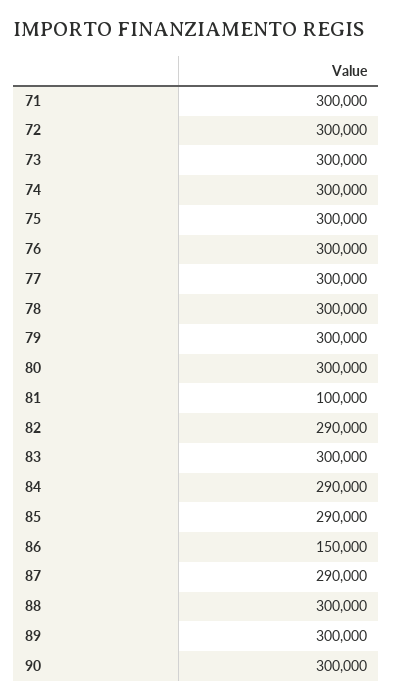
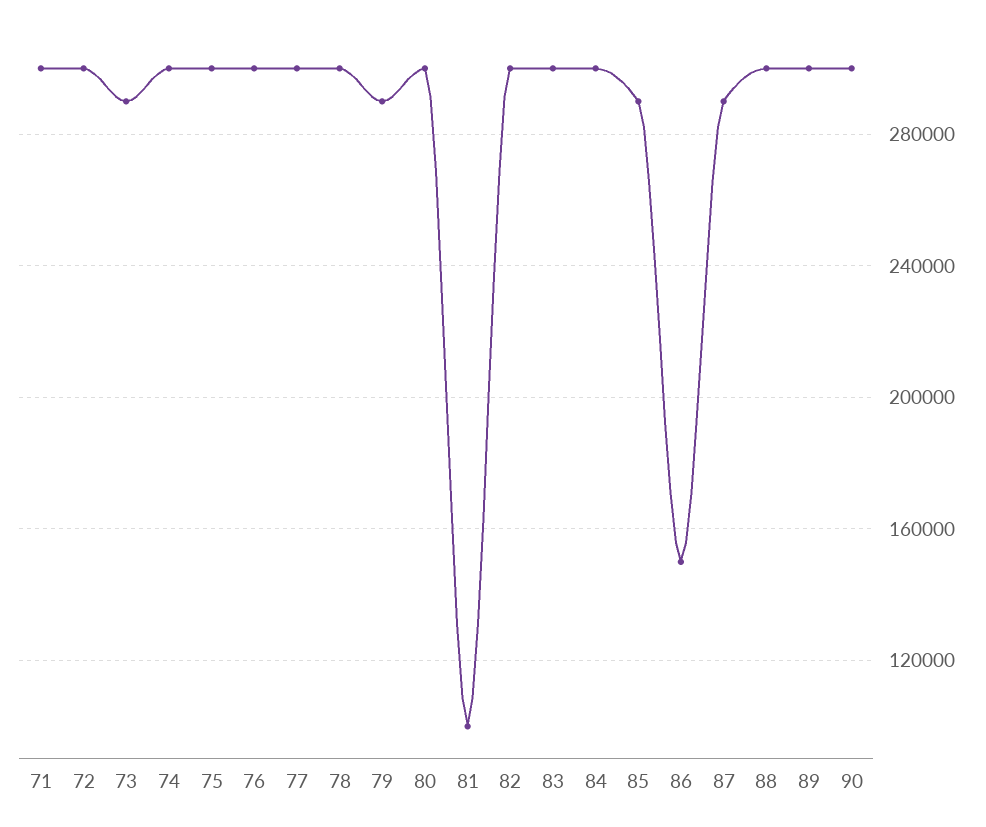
73: 300000 -> 290000
79: 300000 -> 290000
82: 290000 -> 300000
84: 290000 -> 300000

